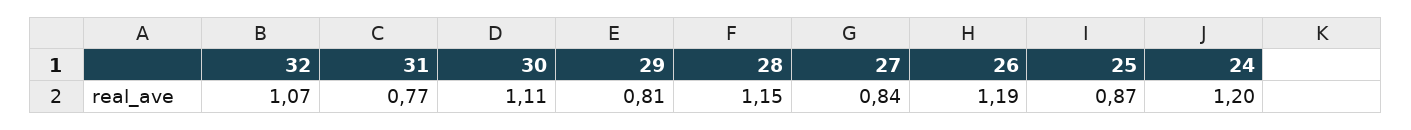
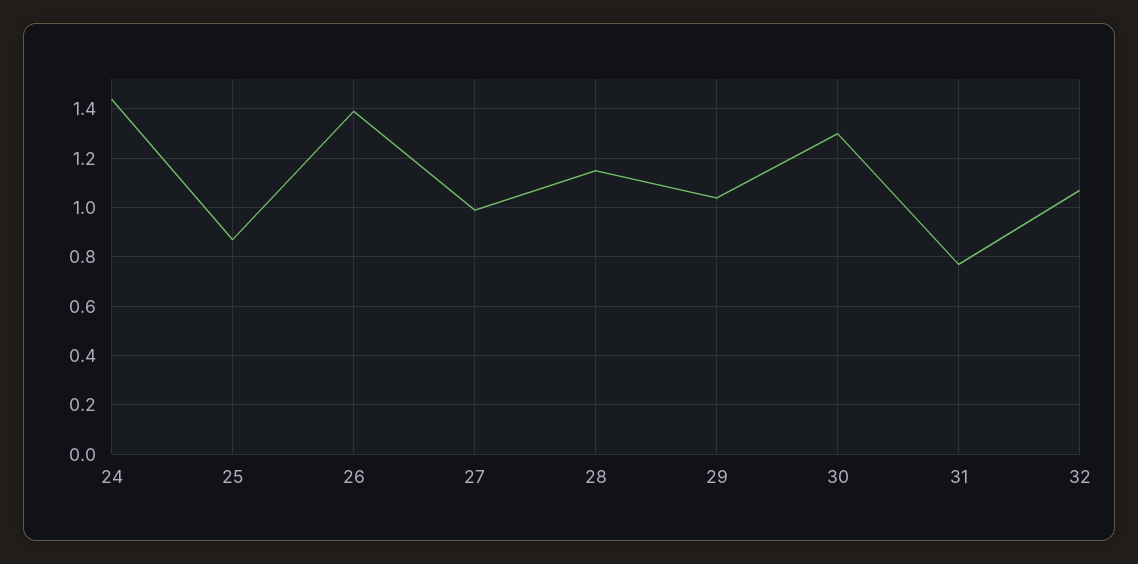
30: 1.11 -> 1.3
29: 0.81 -> 1.05
27: 0.84 -> 1
26: 1.19 -> 1.4
24: 1.2 -> 1.45

